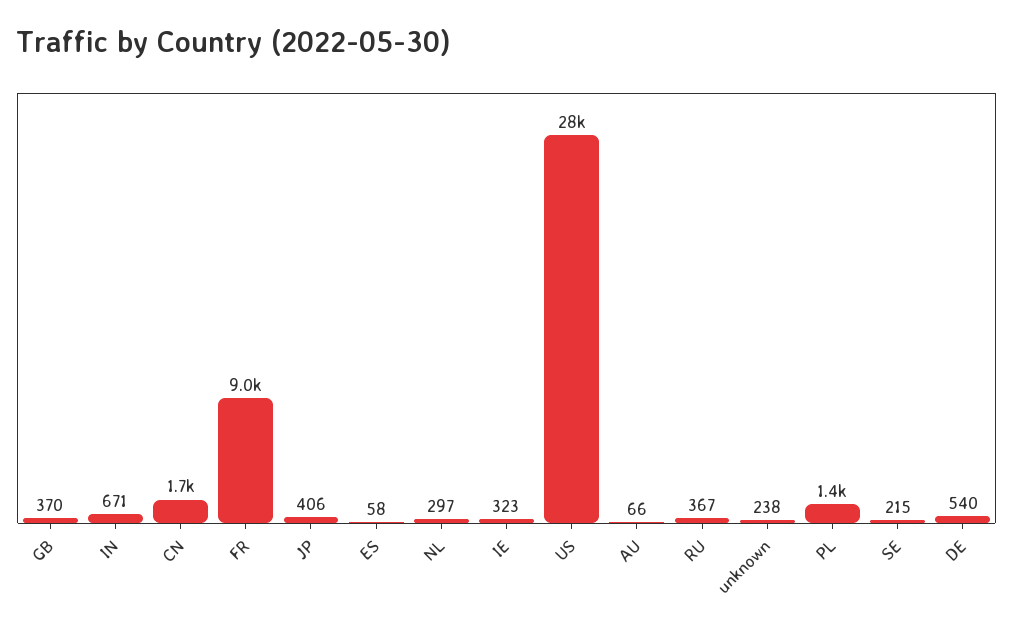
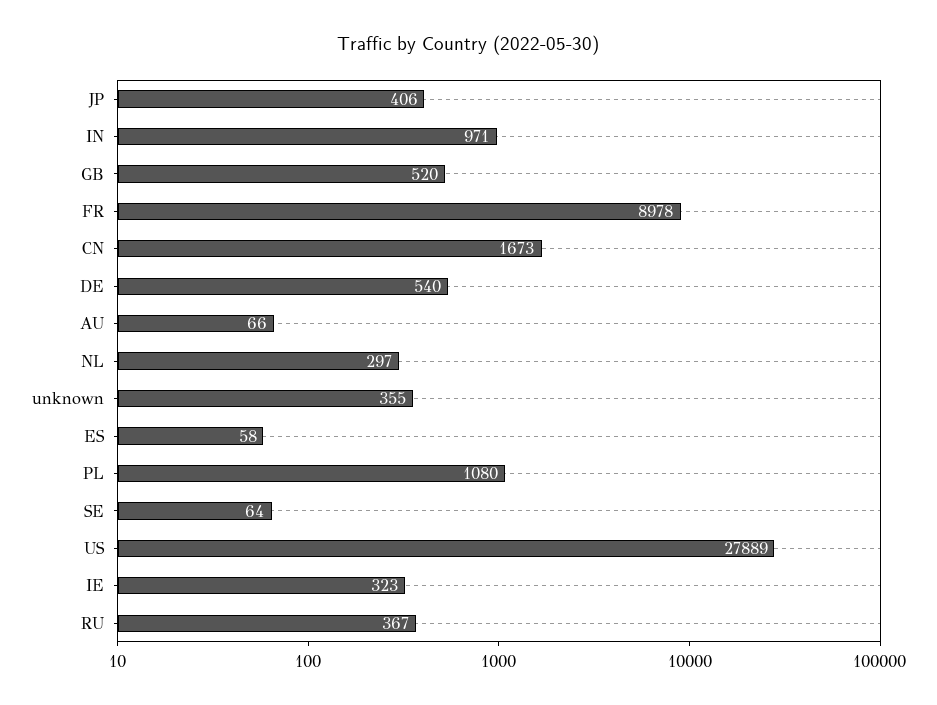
GB: 370 -> 520
IN: 671 -> 971
unknown: 238 -> 355
PL: 1400 -> 1080
SE: 215 -> 64

